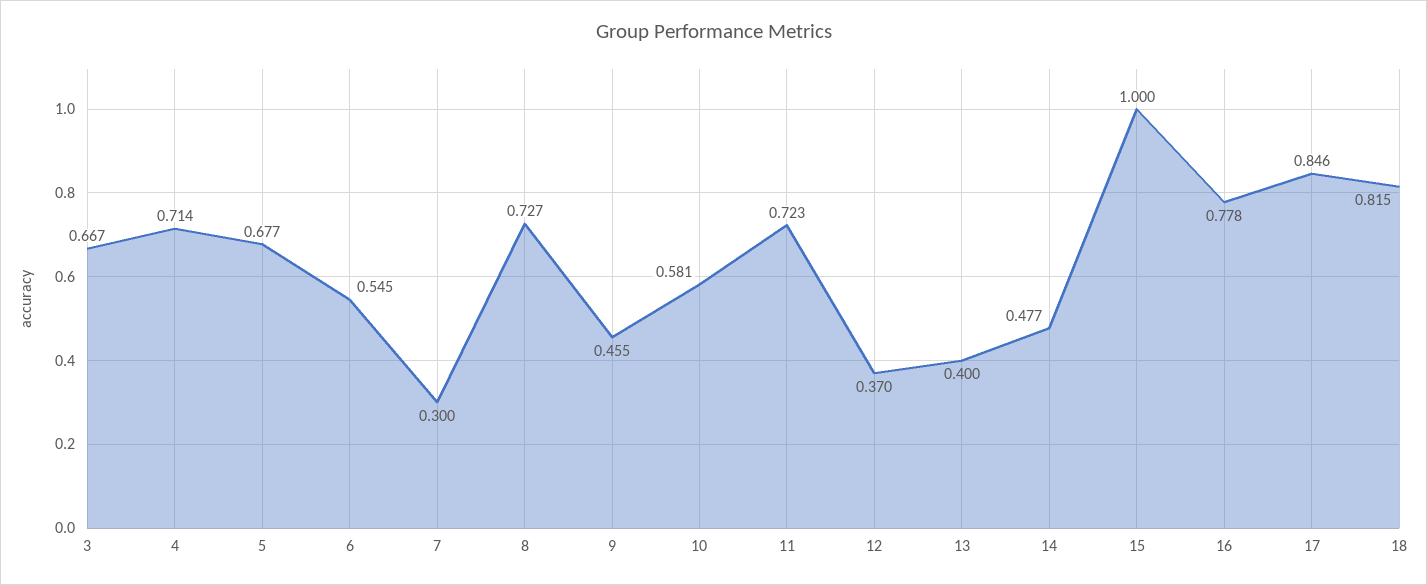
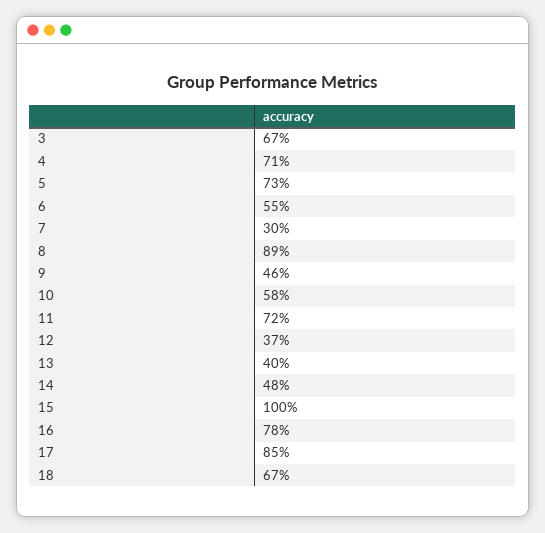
5: 0.677 -> 0.73
8: 0.727 -> 0.89
18: 0.815 -> 0.67

